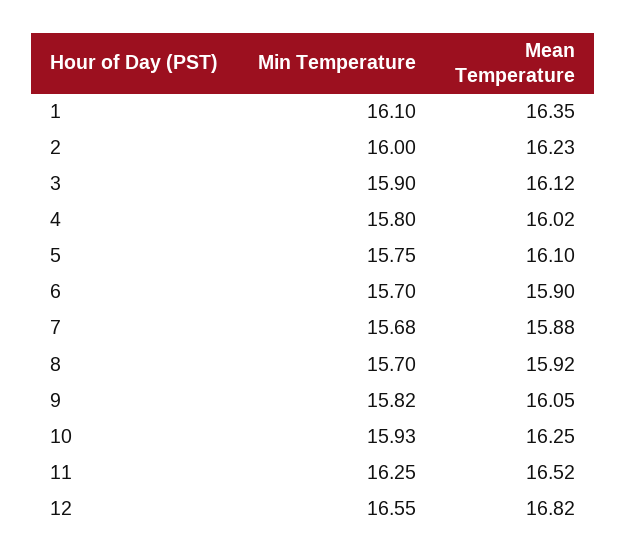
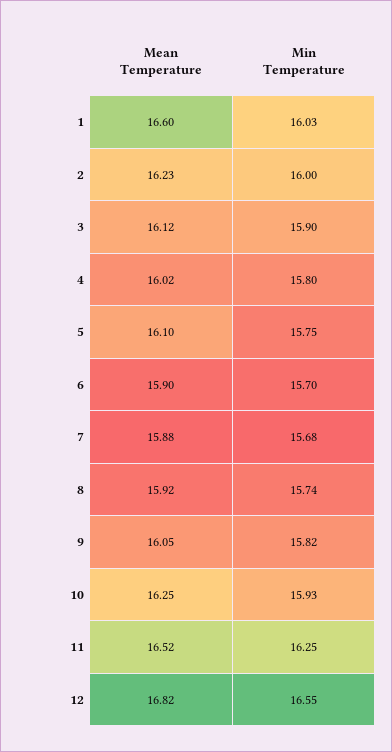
Min Temperature, 1: 16.1 -> 16.03
Mean Temperature, 1: 16.35 -> 16.6
Min Temperature, 8: 15.7 -> 15.74

